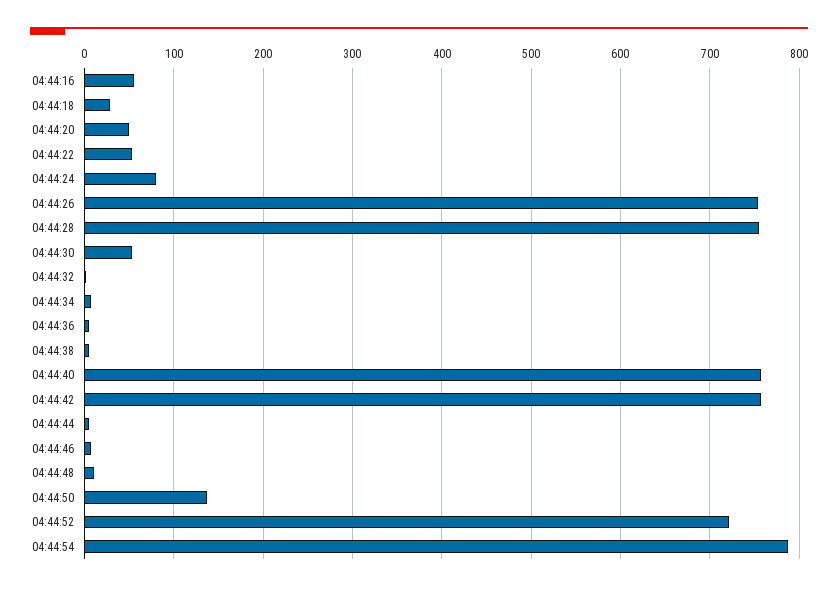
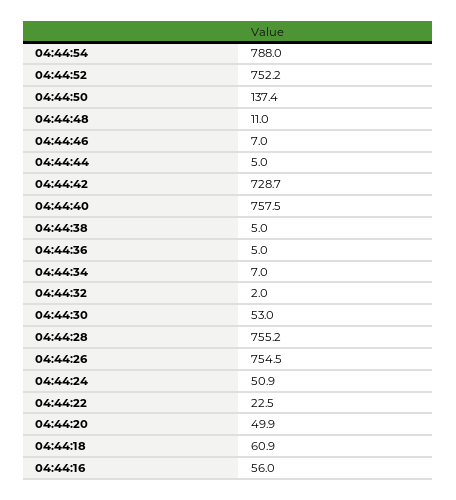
04:44:18: 30 -> 60.9
04:44:22: 50 -> 22.5
04:44:24: 80 -> 50.9
04:44:42: 760 -> 728.7
04:44:52: 720 -> 752.2

